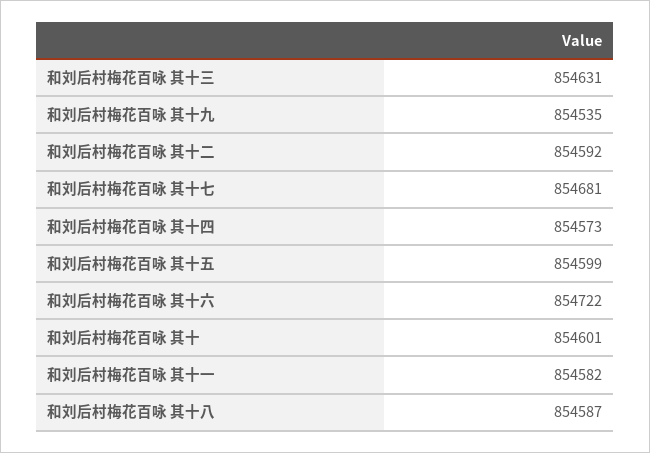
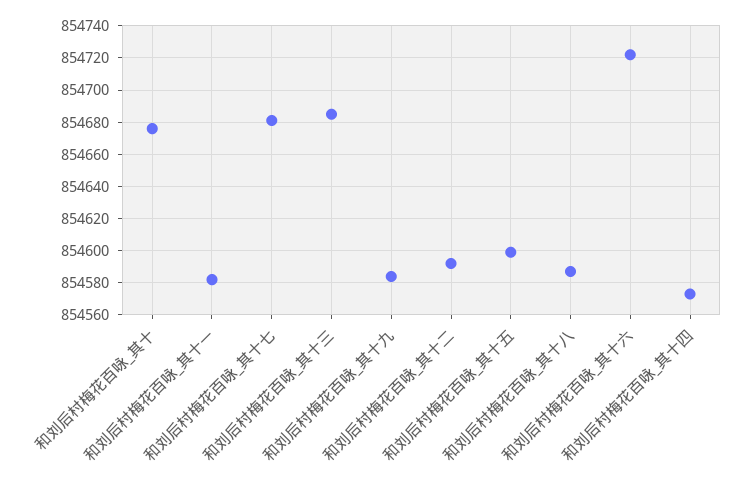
和刘后村梅花百咏 其十三: 854631 -> 854685
和刘后村梅花百咏 其十九: 854535 -> 854585
和刘后村梅花百咏 其十: 854601 -> 854675

